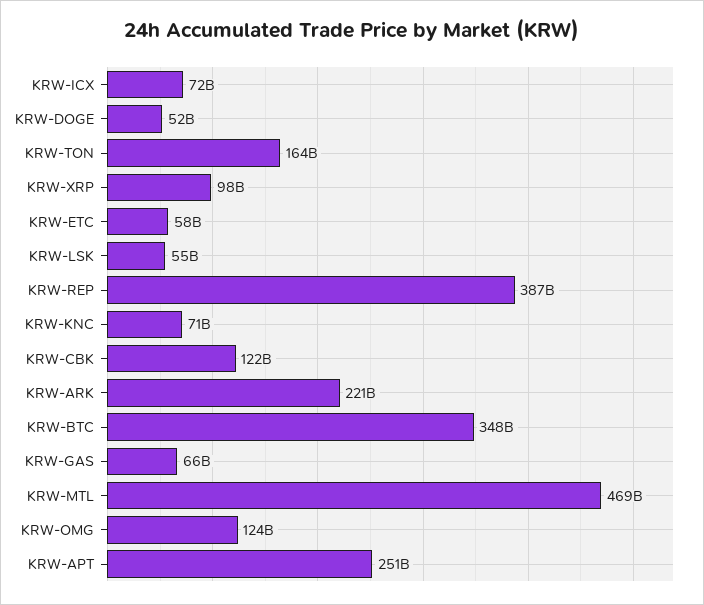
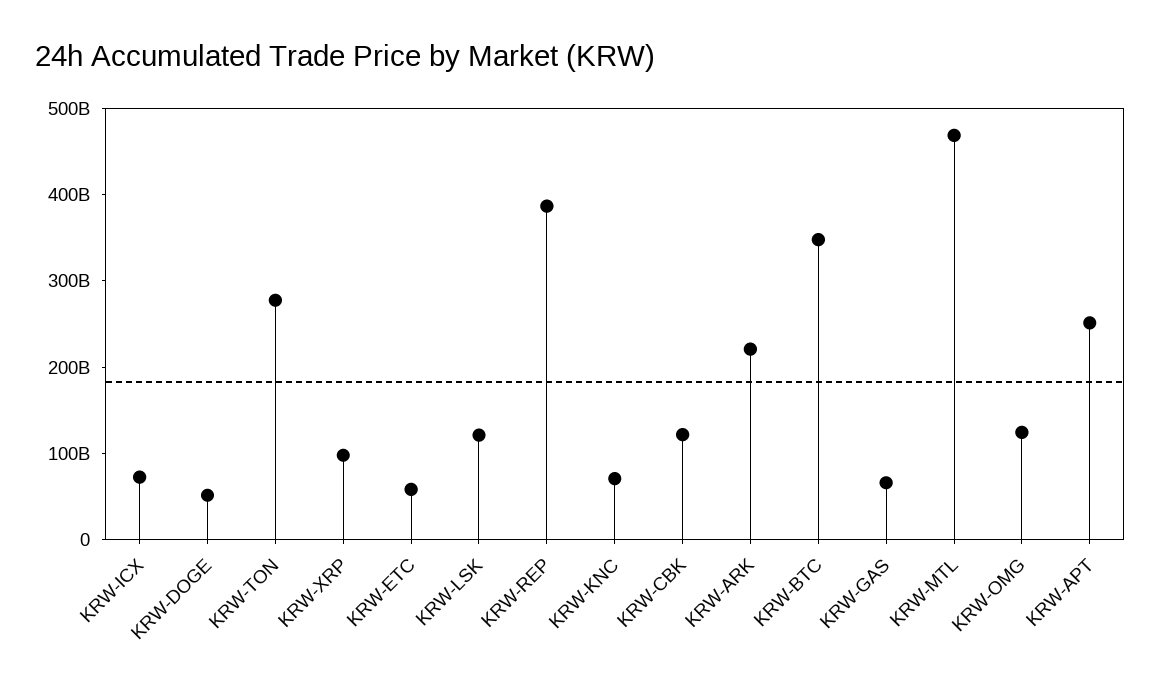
KRW-TON: 164000000000 -> 280000000000
KRW-LSK: 55000000000 -> 120000000000

